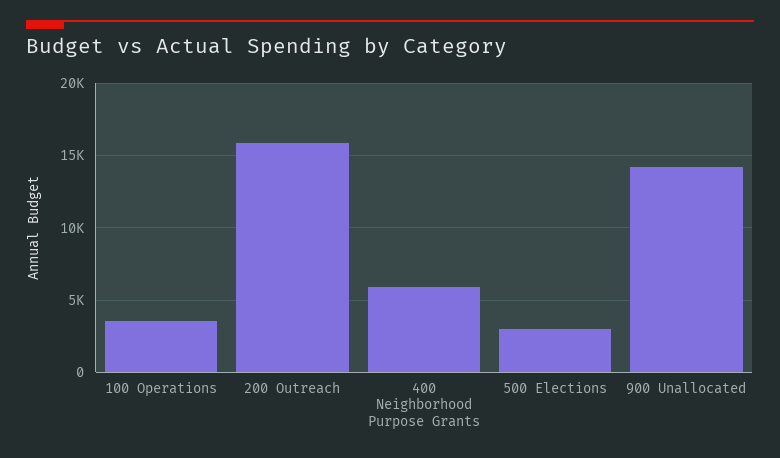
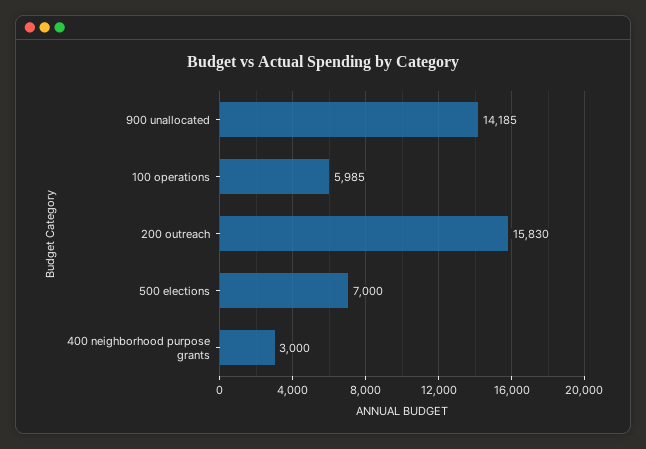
100 Operations: 3500 -> 5985
400 Neighborhood Purpose Grants: 6000 -> 3000
500 Elections: 3000 -> 7000

